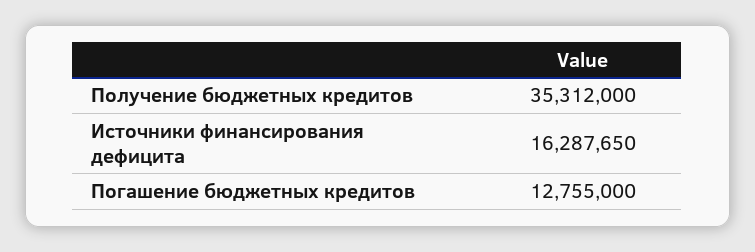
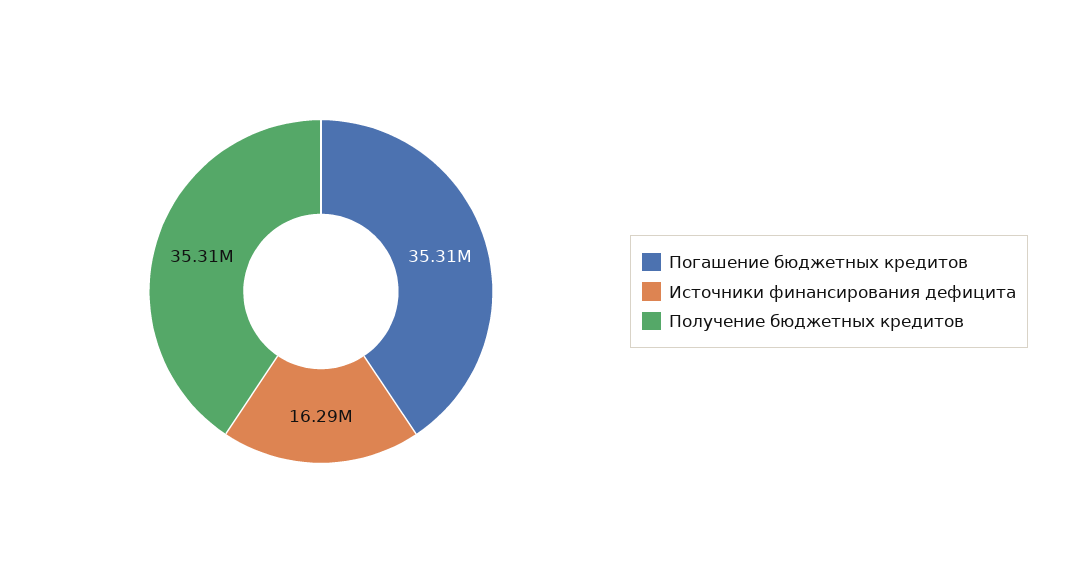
Погашение бюджетных кредитов: 12755000 -> 35310000

